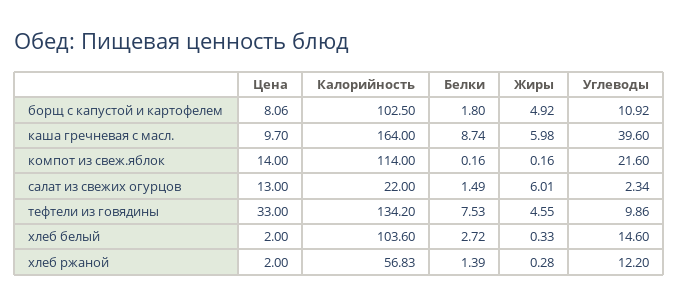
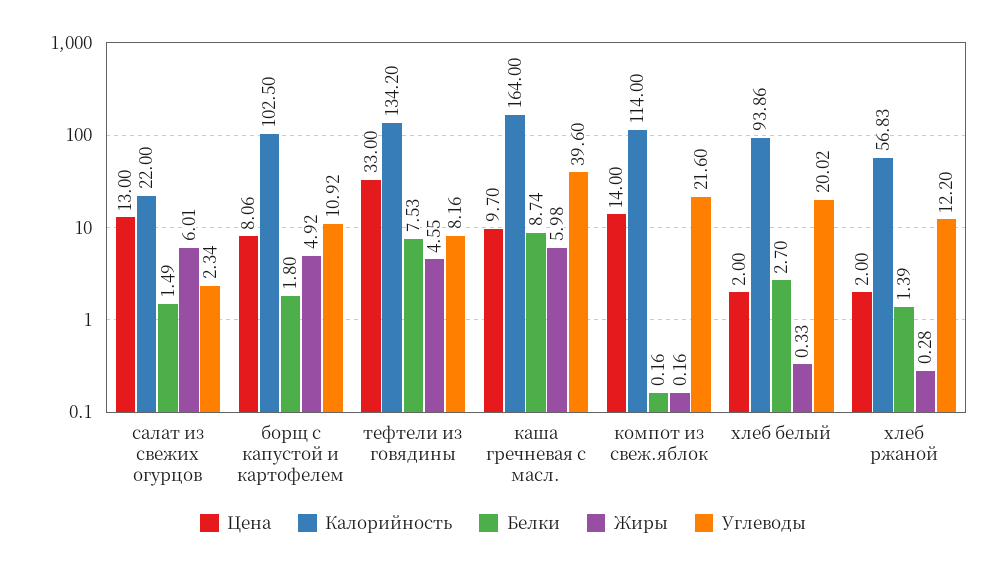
Углеводы, тефтели из говядины: 9.86 -> 8.16
Калорийность, хлеб белый: 103.6 -> 93.86
Белки, хлеб белый: 2.72 -> 2.7
Углеводы, хлеб белый: 14.6 -> 20.02

